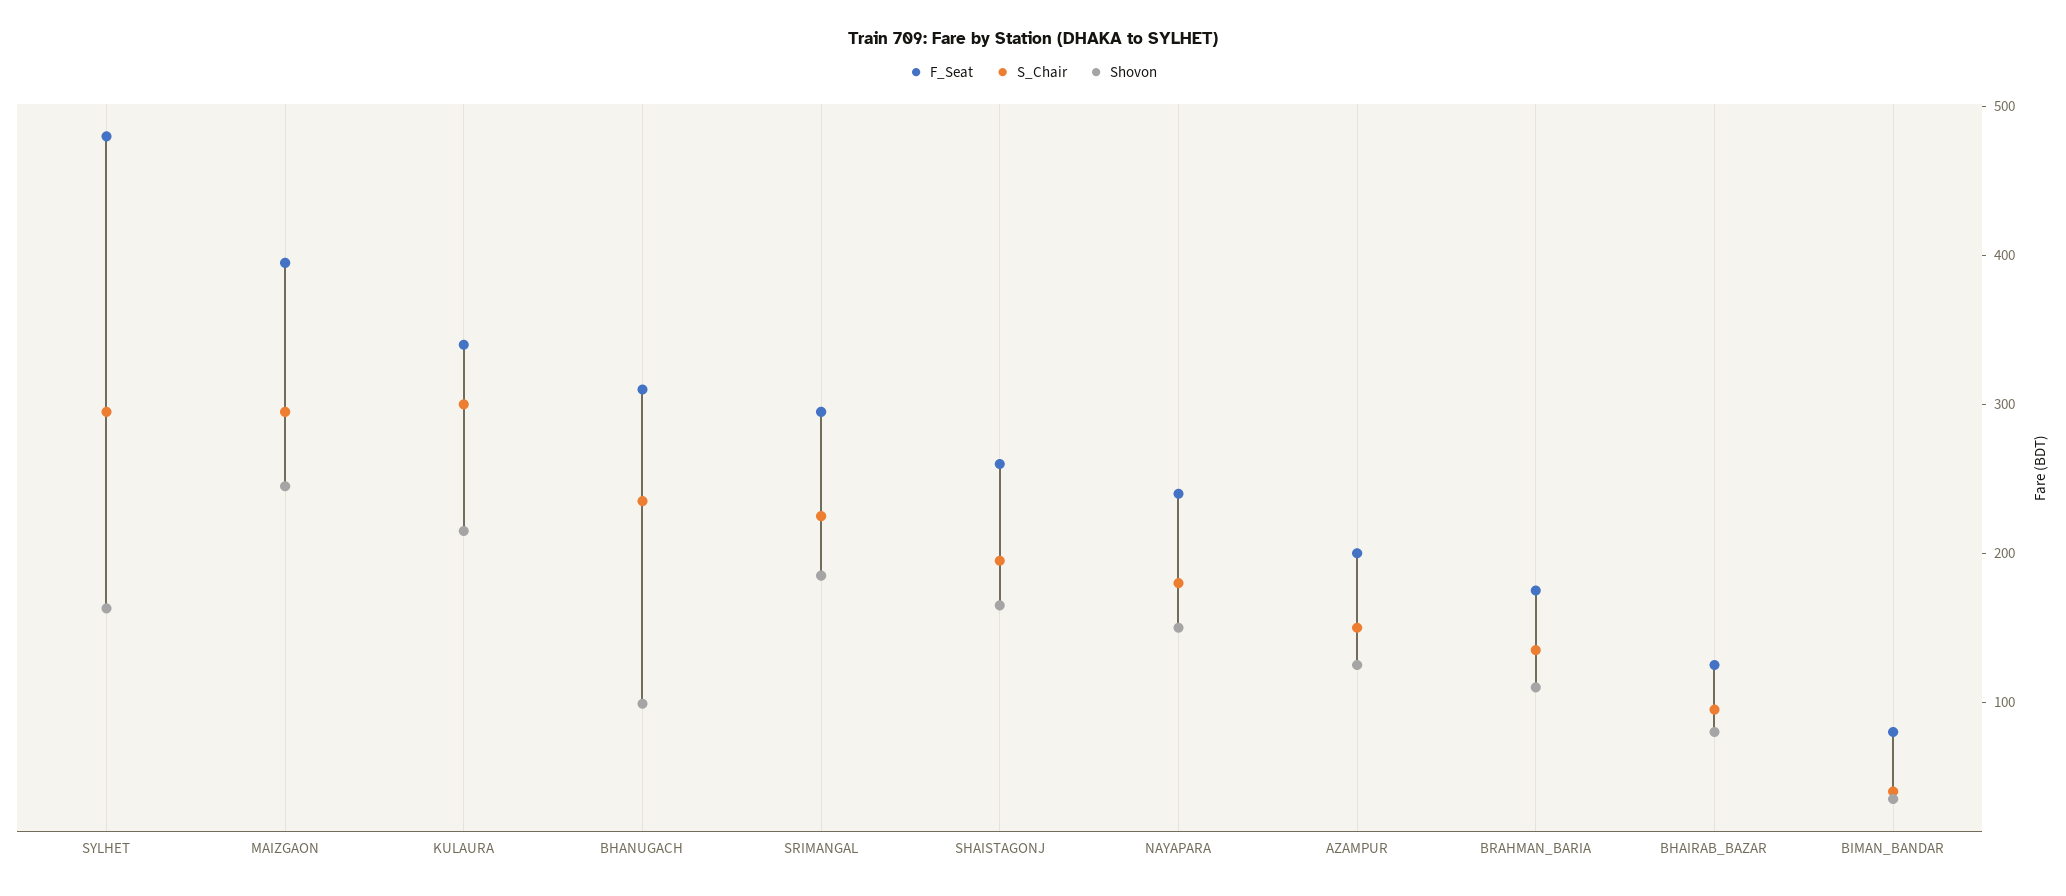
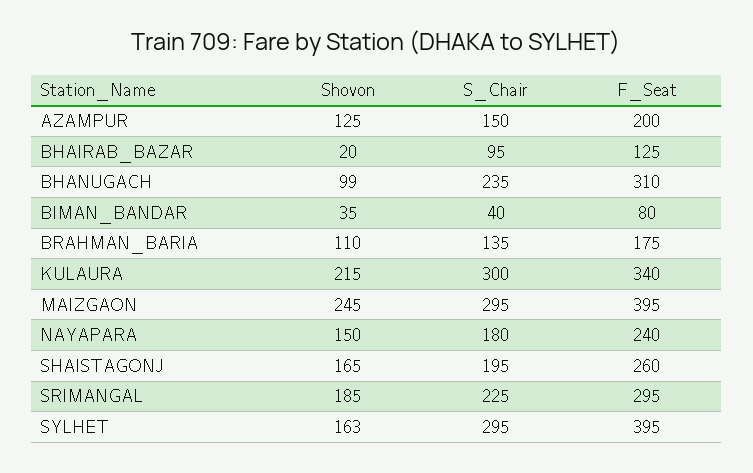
F_Seat, SYLHET: 480 -> 395
Shovon, BHAIRAB_BAZAR: 80 -> 20

